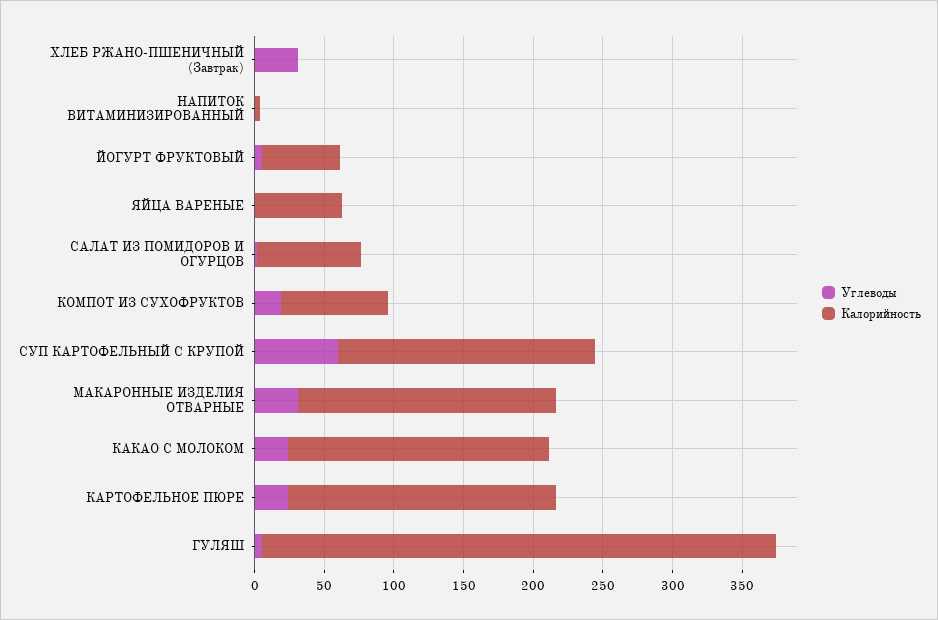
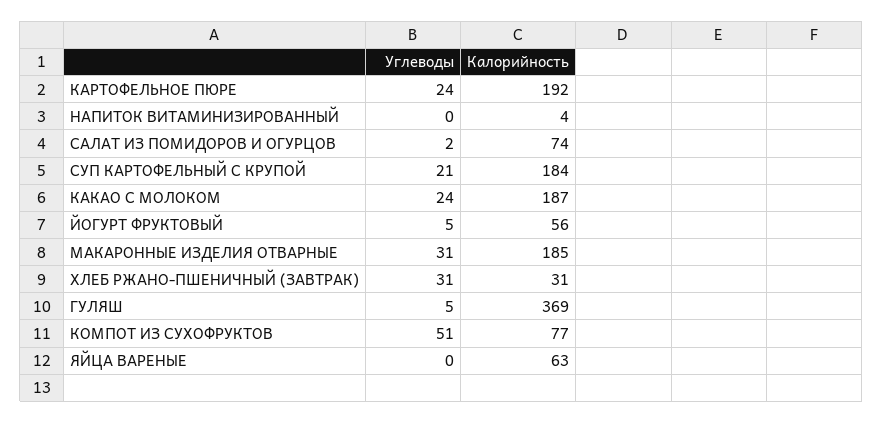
Калорийность, ХЛЕБ РЖАНО-ПШЕНИЧНЫЙ (Завтрак): 0 -> 31
Углеводы, КОМПОТ ИЗ СУХОФРУКТОВ: 20 -> 51
Углеводы, СУП КАРТОФЕЛЬНЫЙ С КРУПОЙ: 60 -> 21

